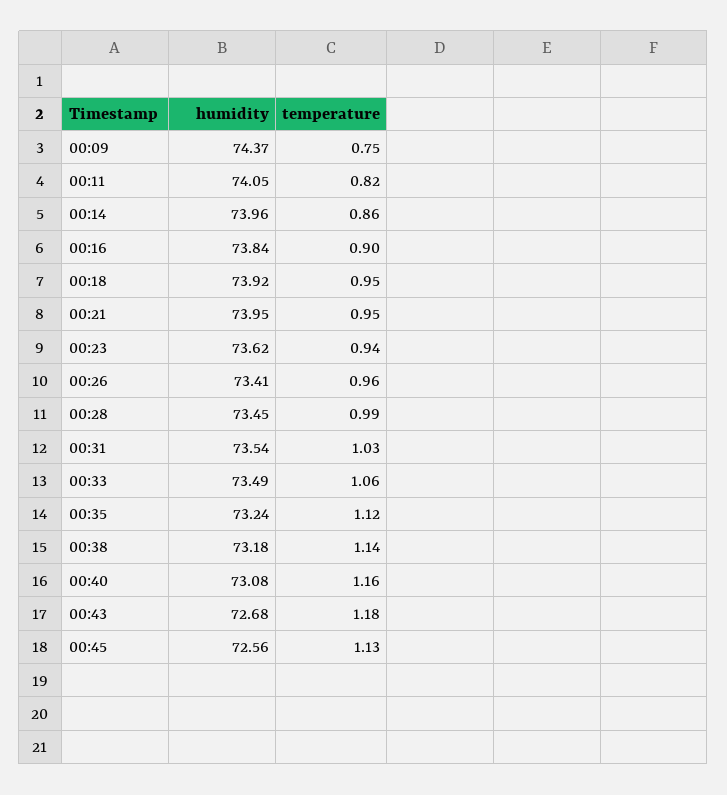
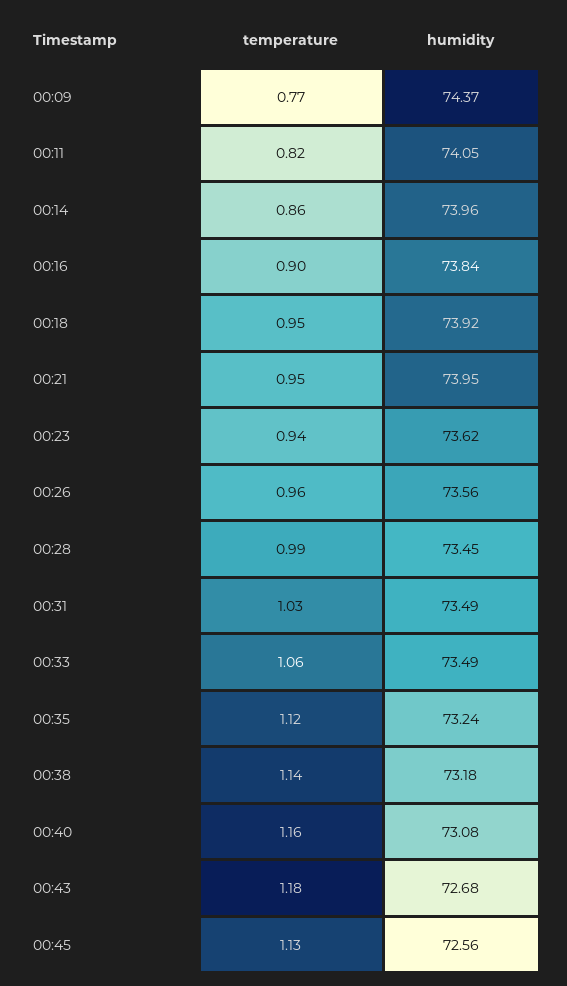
temperature, 00:09: 0.75 -> 0.77
humidity, 00:26: 73.41 -> 73.56
humidity, 00:31: 73.54 -> 73.49

